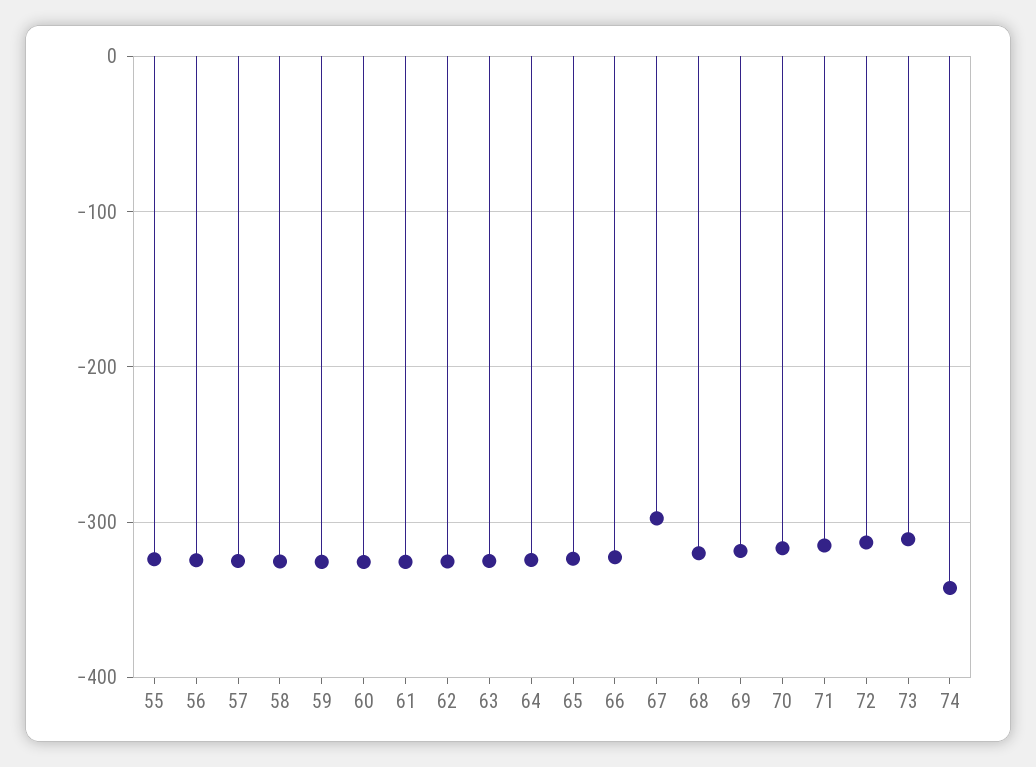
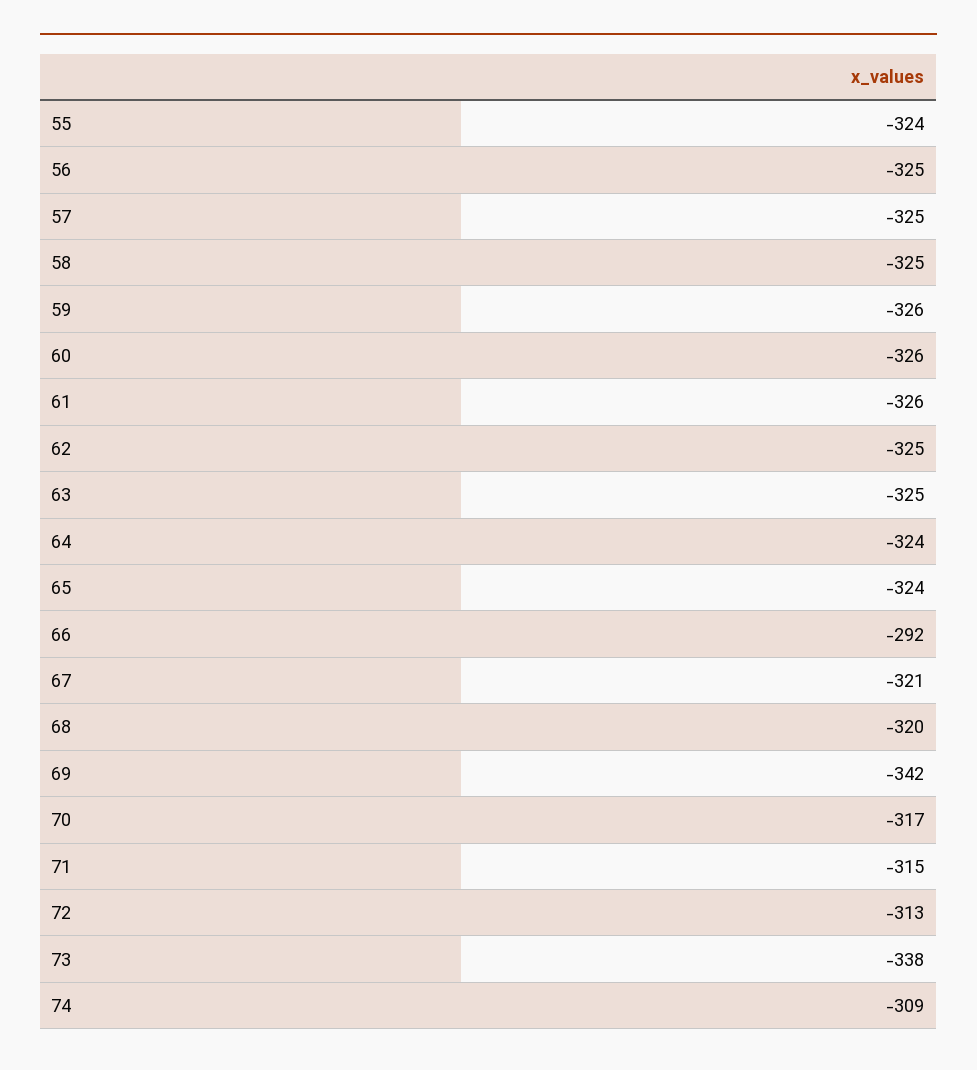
66: -320 -> -292
67: -300 -> -321
69: -320 -> -342
73: -310 -> -338
74: -340 -> -309

